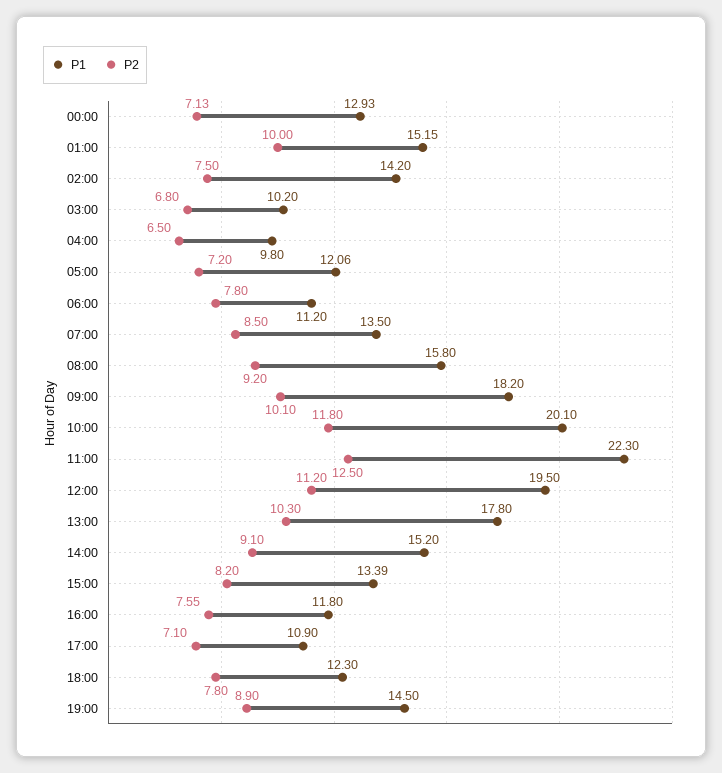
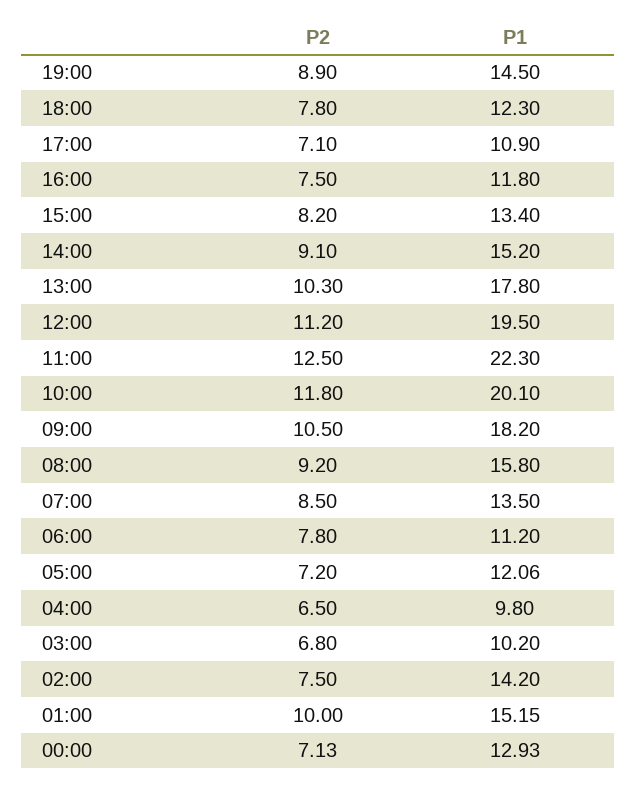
P2, 09:00: 10.1 -> 10.5
P1, 15:00: 13.39 -> 13.4
P2, 16:00: 7.55 -> 7.5

